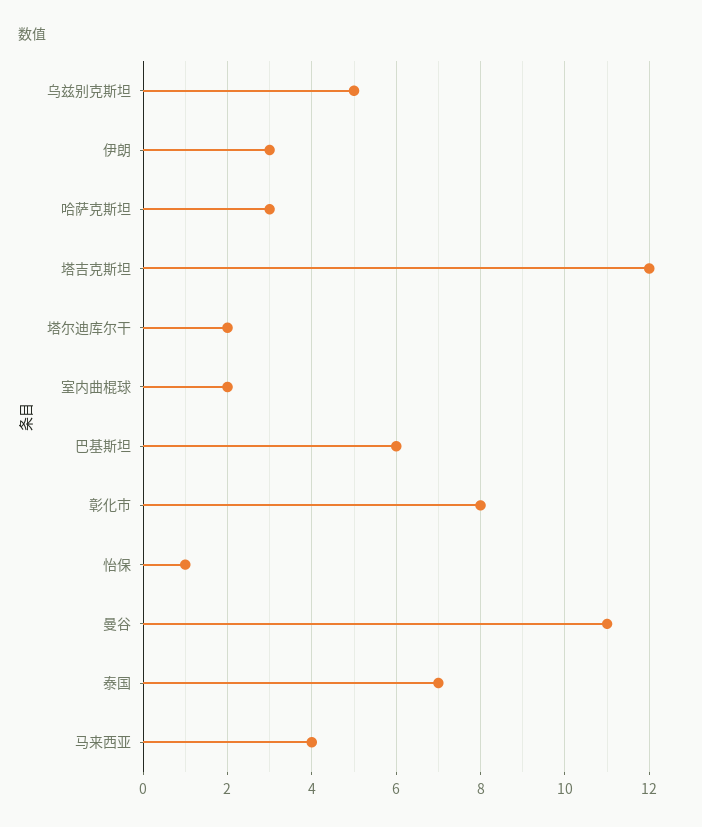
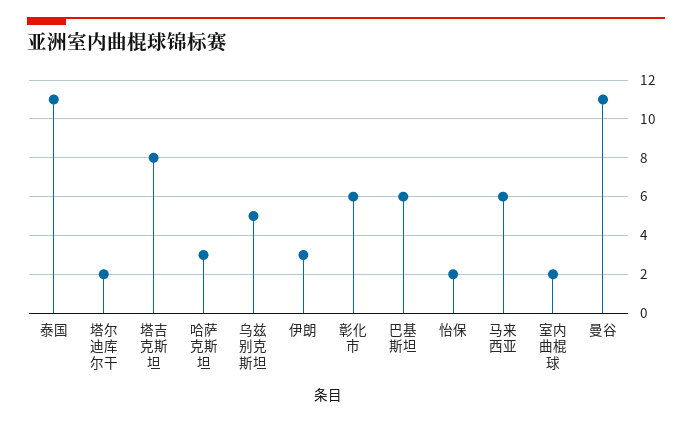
塔吉克斯坦: 12 -> 8
彰化市: 8 -> 6
怡保: 1 -> 2
泰国: 7 -> 11
马来西亚: 4 -> 6

